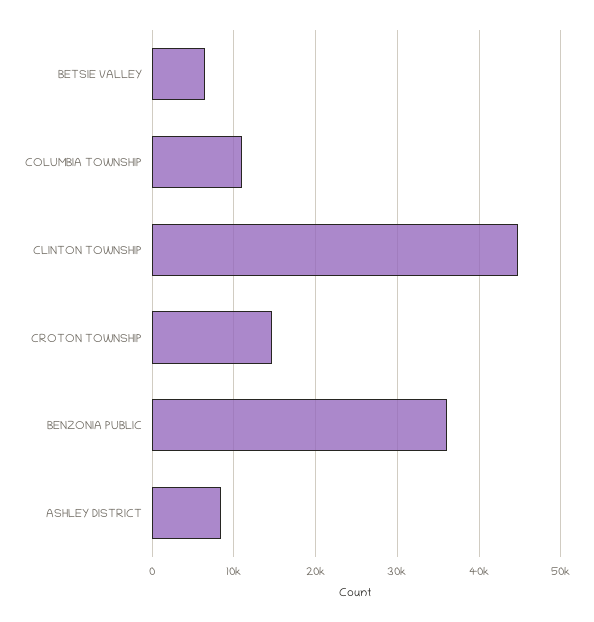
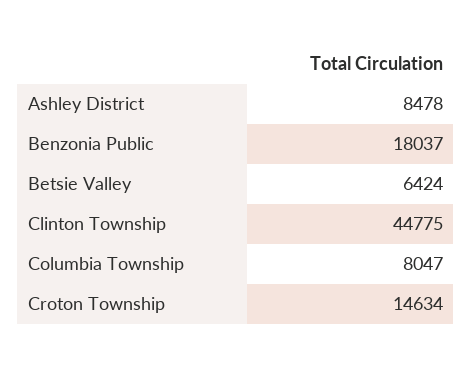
COLUMBIA TOWNSHIP: 11000 -> 8047
BENZONIA PUBLIC: 36000 -> 18037

